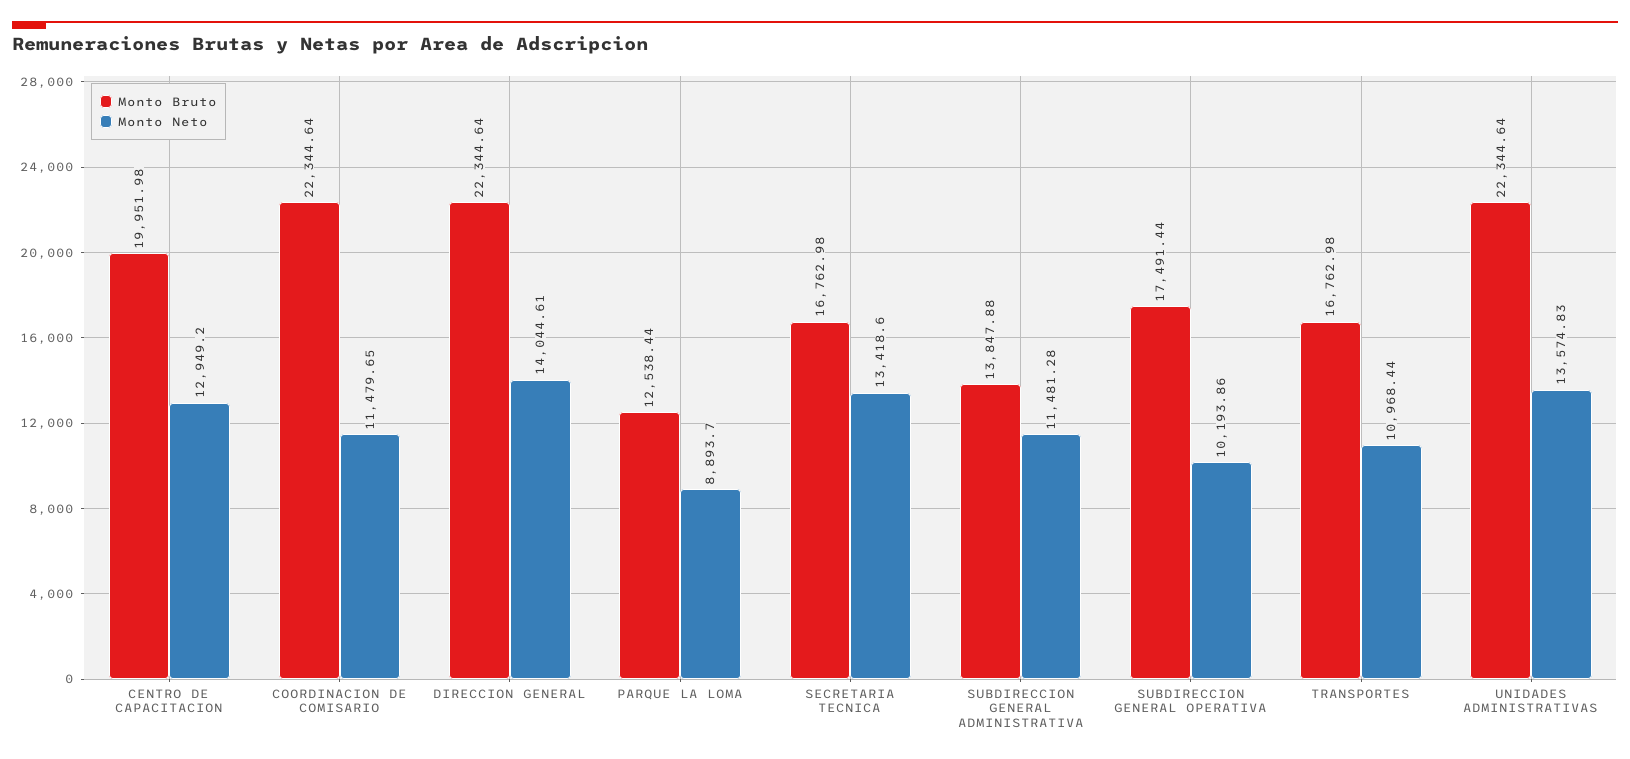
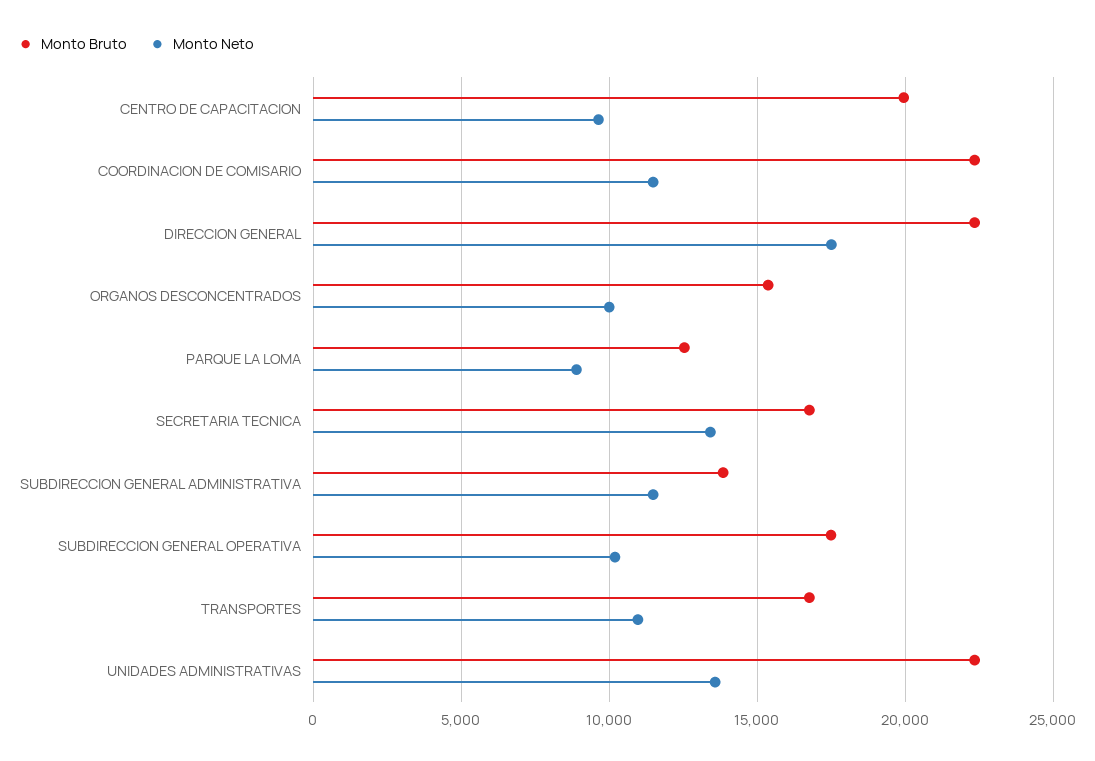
Monto Neto, CENTRO DE CAPACITACION: 12949.2 -> 9500
Monto Neto, DIRECCION GENERAL: 14044.61 -> 17500
Monto Bruto, ORGANOS DESCONCENTRADOS: none -> 15500
Monto Neto, ORGANOS DESCONCENTRADOS: none -> 10000

